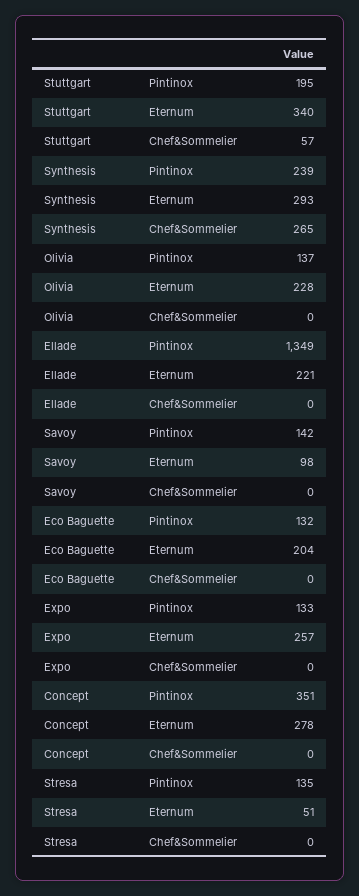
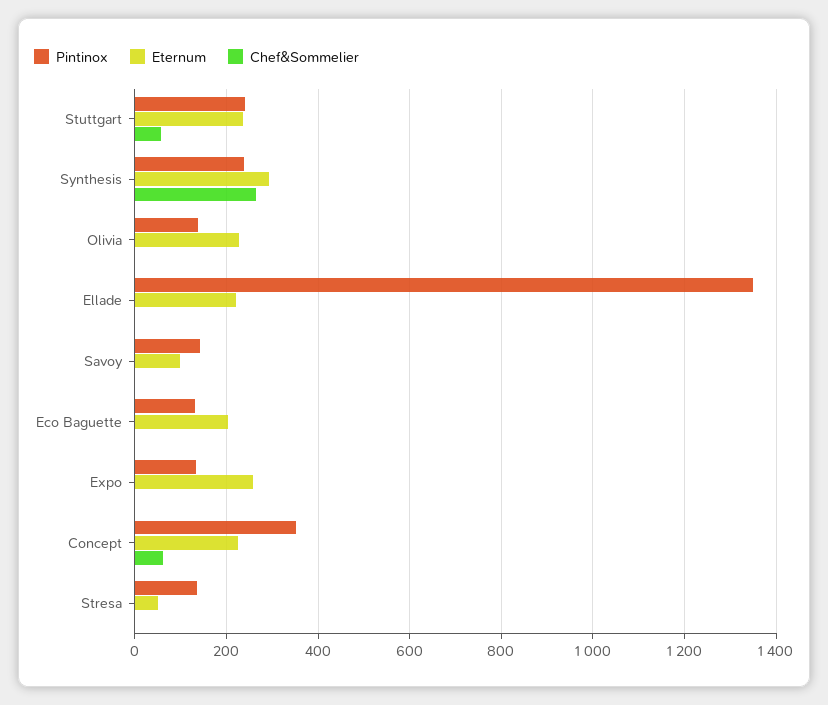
Pintinox, Stuttgart: 195 -> 240
Eternum, Stuttgart: 340 -> 240
Eternum, Concept: 278 -> 220
Chef&Sommelier, Concept: 0 -> 60

